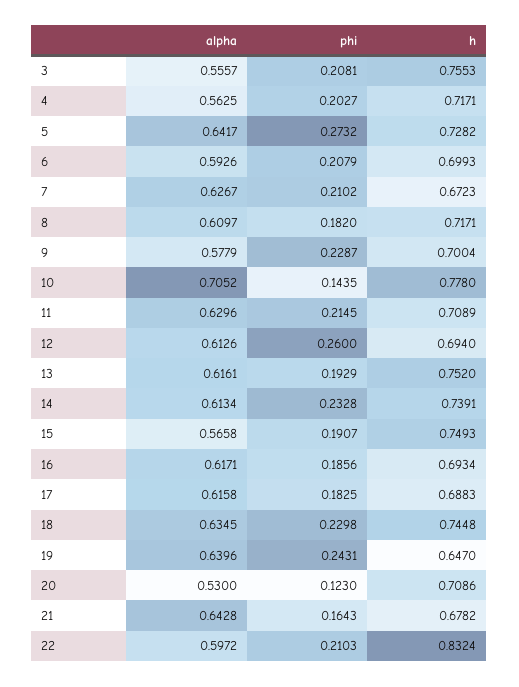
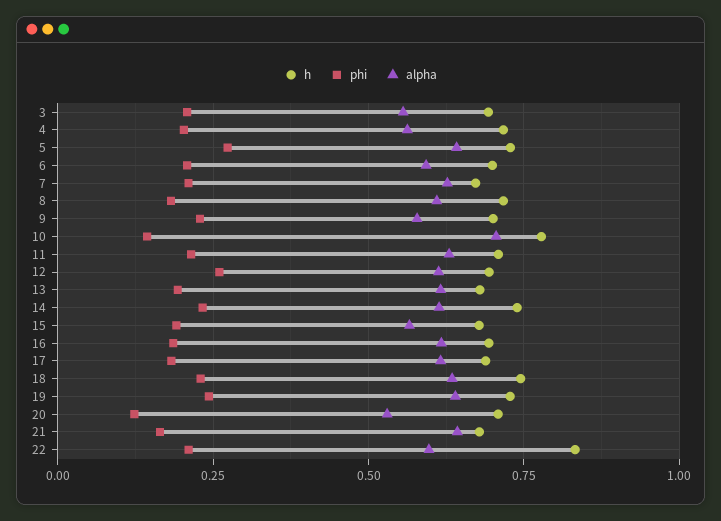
h, 3: 0.7553 -> 0.7
h, 13: 0.752 -> 0.675
h, 15: 0.7493 -> 0.675
h, 19: 0.647 -> 0.725

